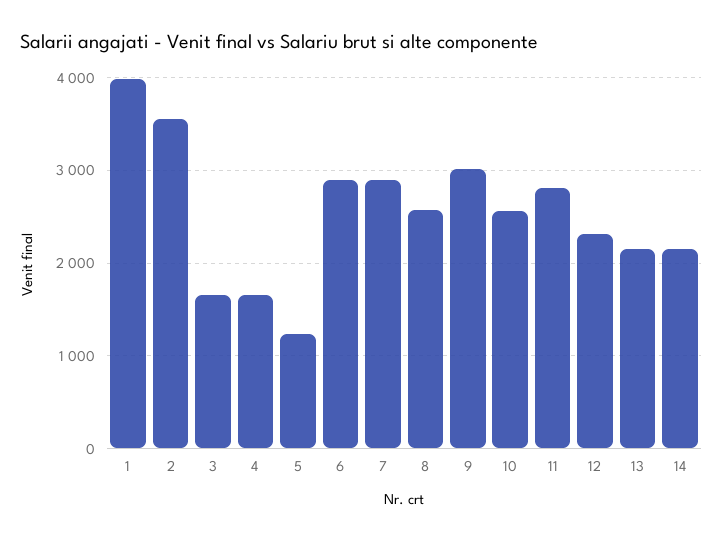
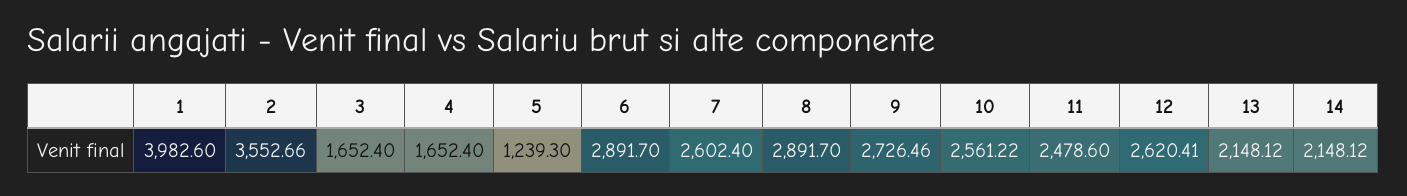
7: 2900 -> 2602.4
8: 2600 -> 2891.7
9: 3000 -> 2726.46
11: 2800 -> 2478.6
12: 2300 -> 2620.41

